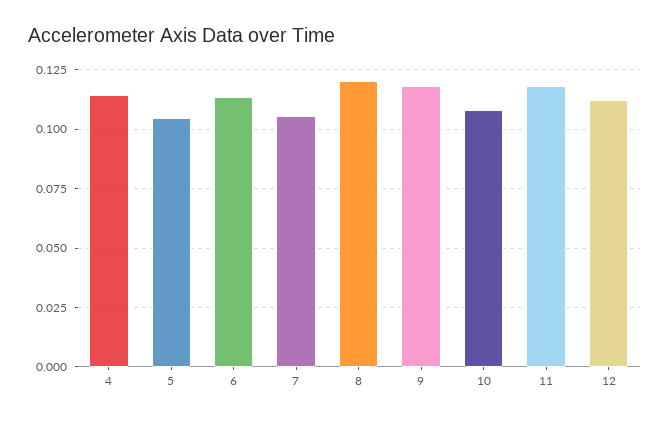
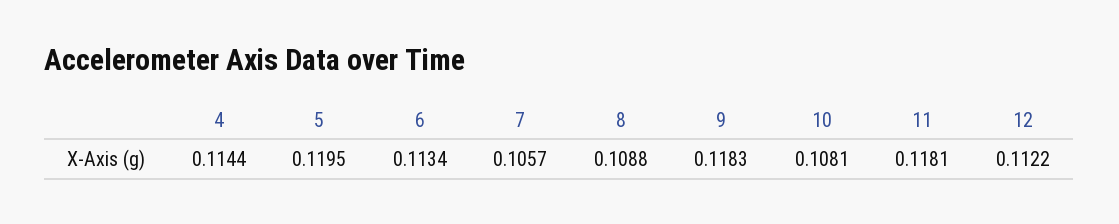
5: 0.105 -> 0.1195
8: 0.12 -> 0.1088

